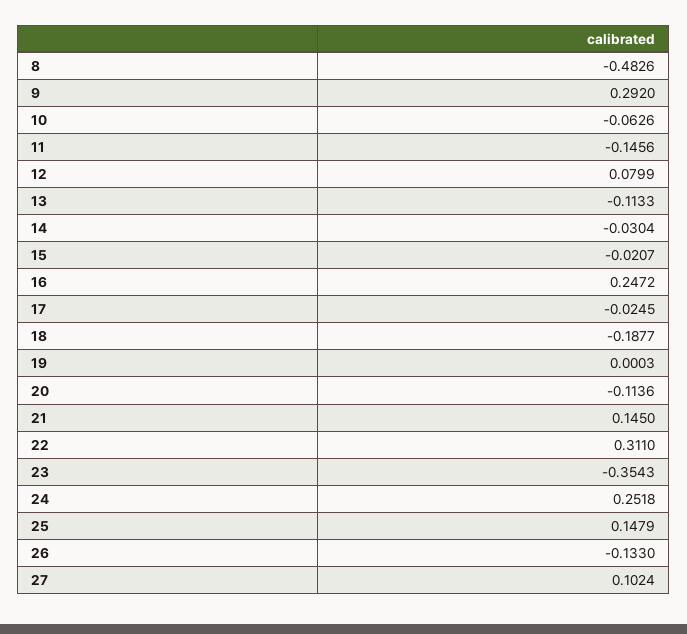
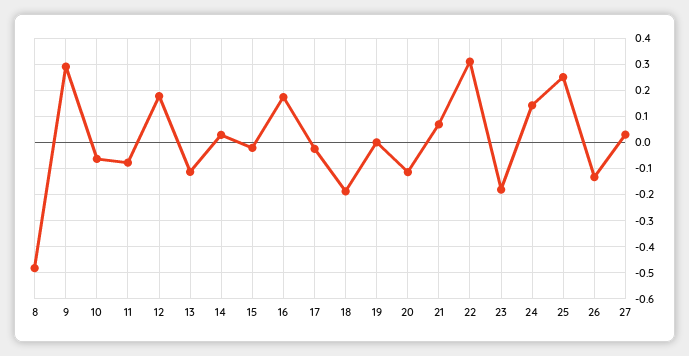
11: -0.1456 -> -0.075
12: 0.0799 -> 0.175
14: -0.0304 -> 0.025
16: 0.2472 -> 0.175
21: 0.145 -> 0.075
23: -0.3543 -> -0.175
24: 0.2518 -> 0.15
25: 0.1479 -> 0.25
27: 0.1024 -> 0.025

